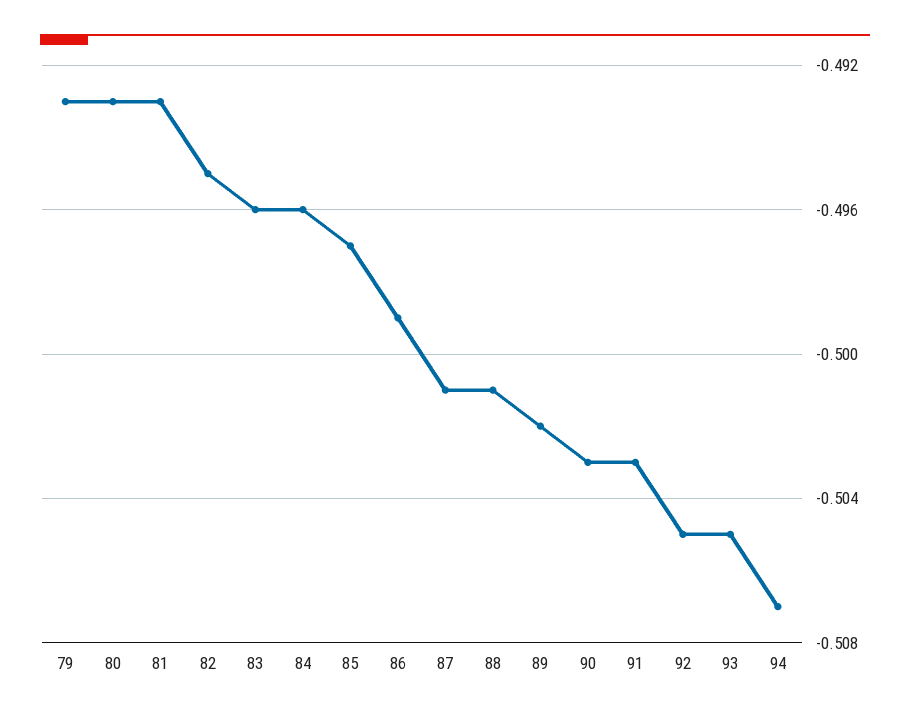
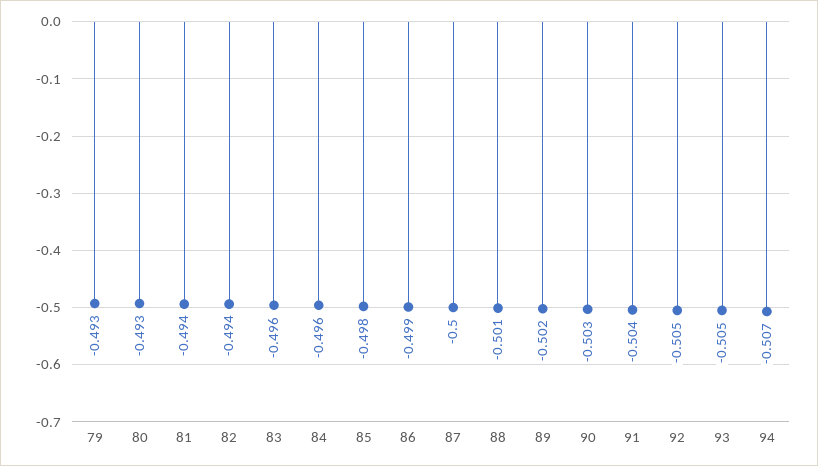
81: -0.493 -> -0.494
82: -0.495 -> -0.494
85: -0.497 -> -0.498
87: -0.501 -> -0.5
91: -0.503 -> -0.504

